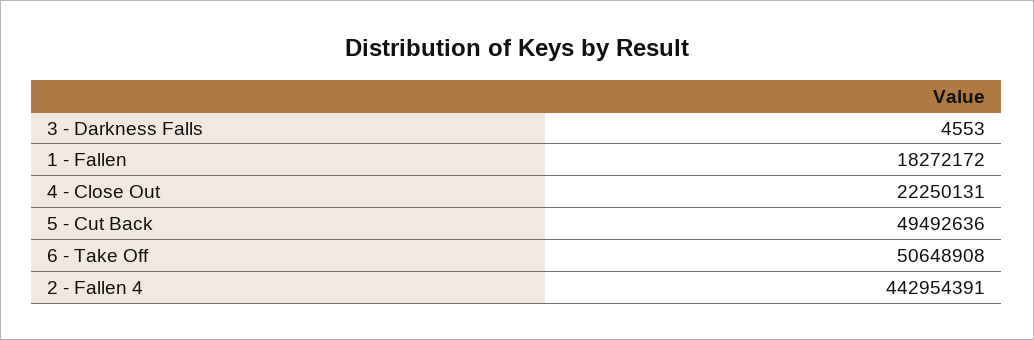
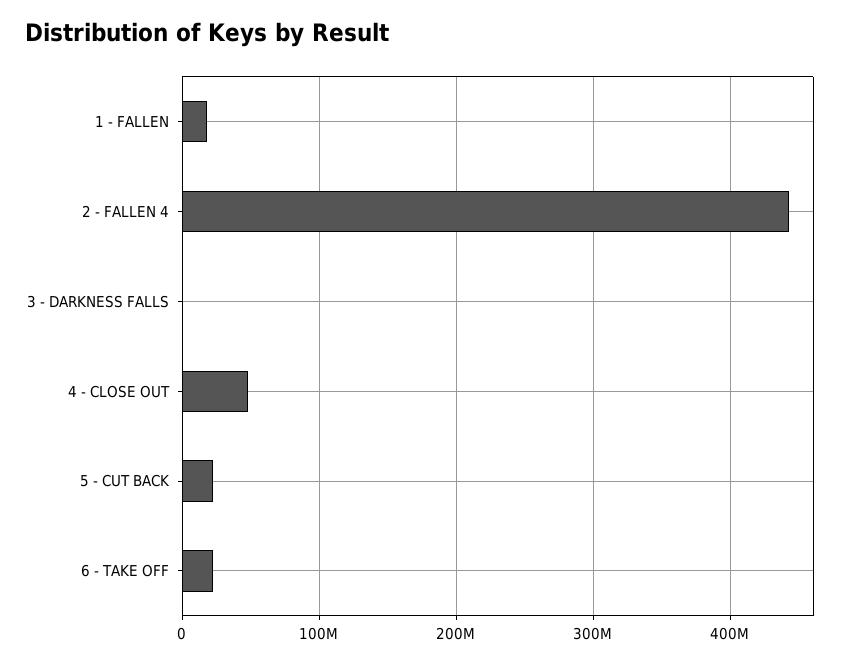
4 - Close Out: 22250131 -> 50000000
5 - Cut Back: 49492636 -> 20000000
6 - Take Off: 50648908 -> 20000000

